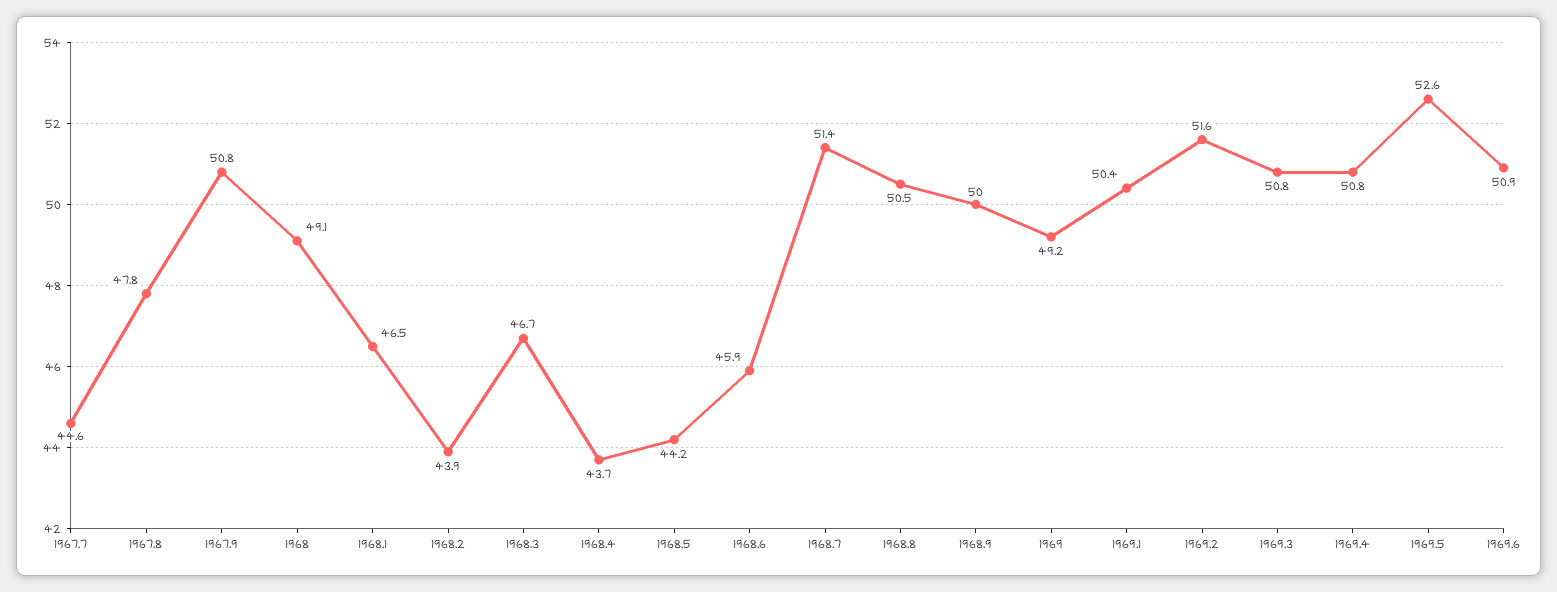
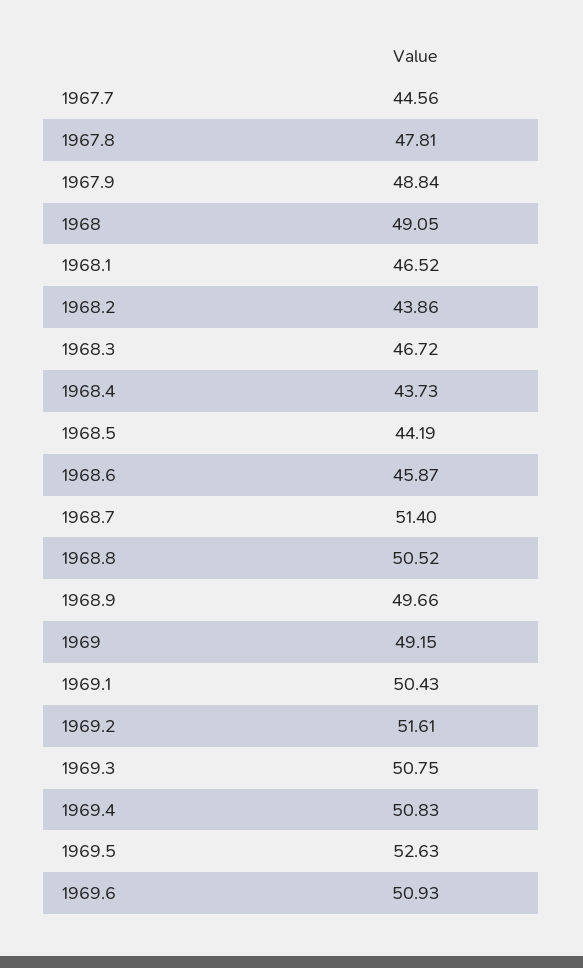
1967.9: 50.8 -> 48.84
1968.9: 50 -> 49.66

